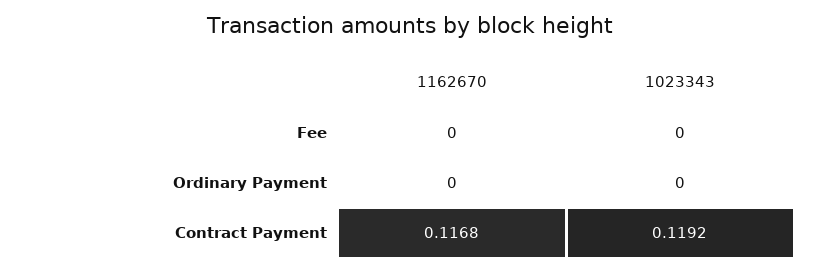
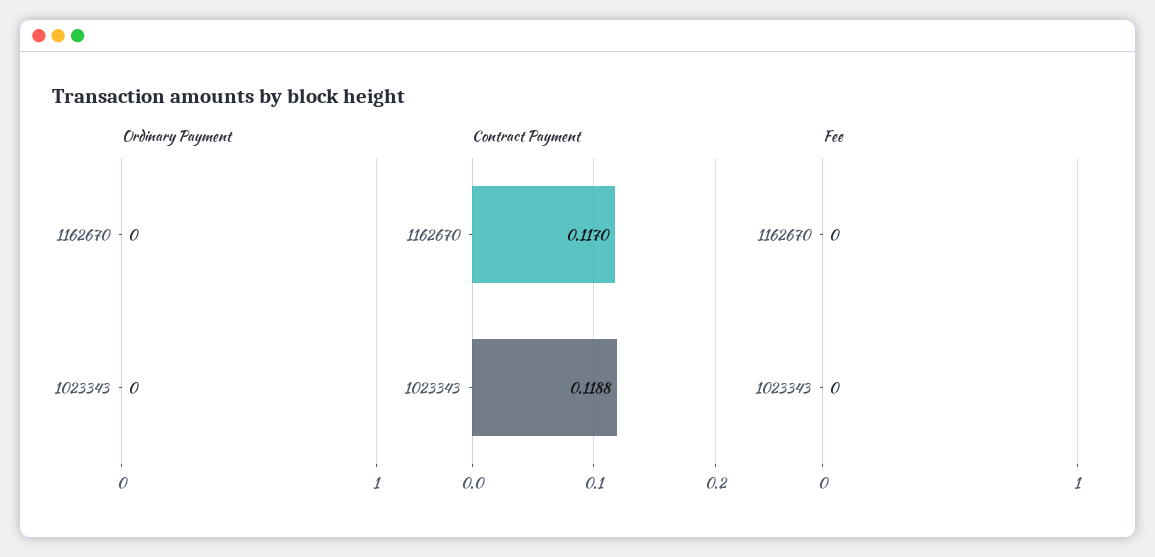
Contract Payment, 1162670: 0.1168 -> 0.117
Contract Payment, 1023343: 0.1192 -> 0.1188

